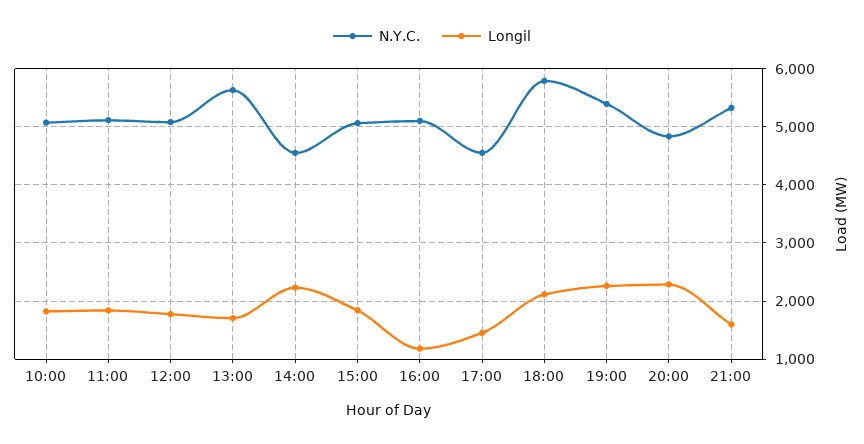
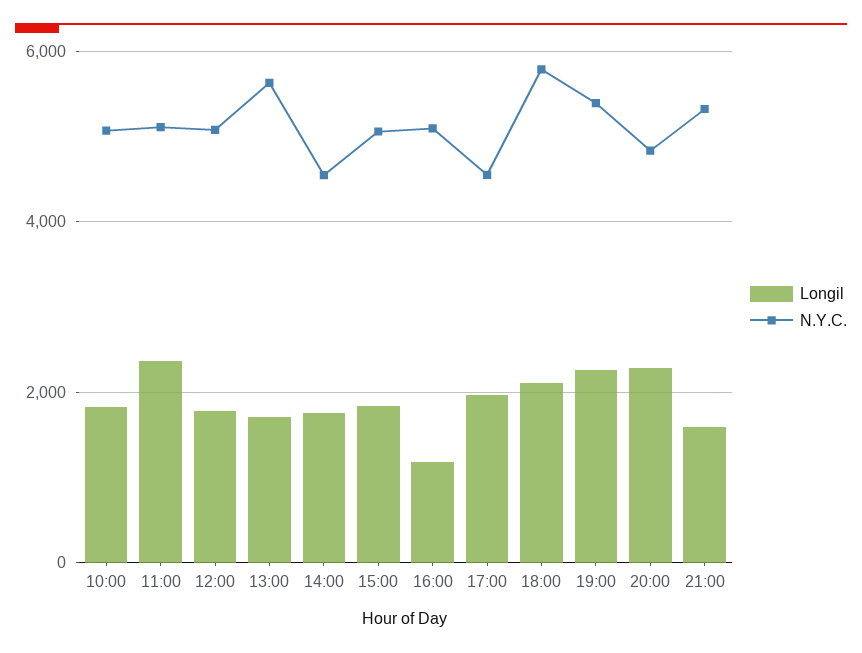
Longil, 11:00: 1800 -> 2400
Longil, 14:00: 2200 -> 1800
Longil, 17:00: 1400 -> 2000

